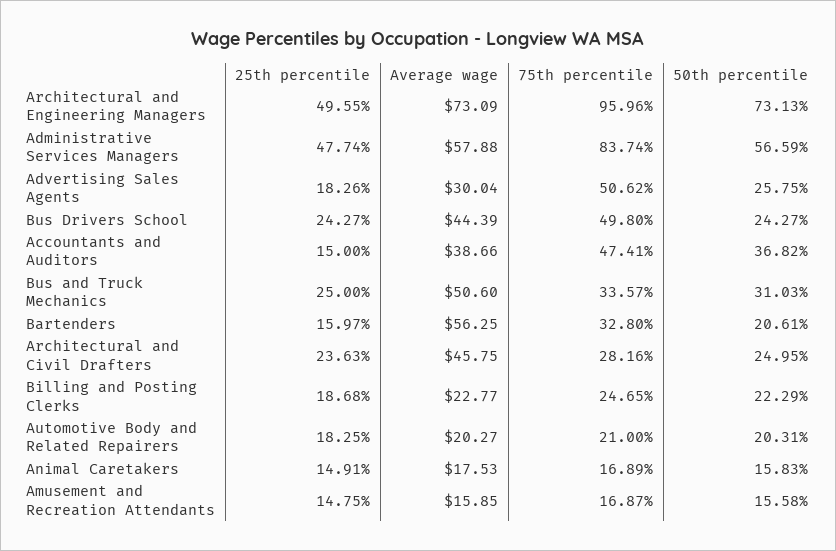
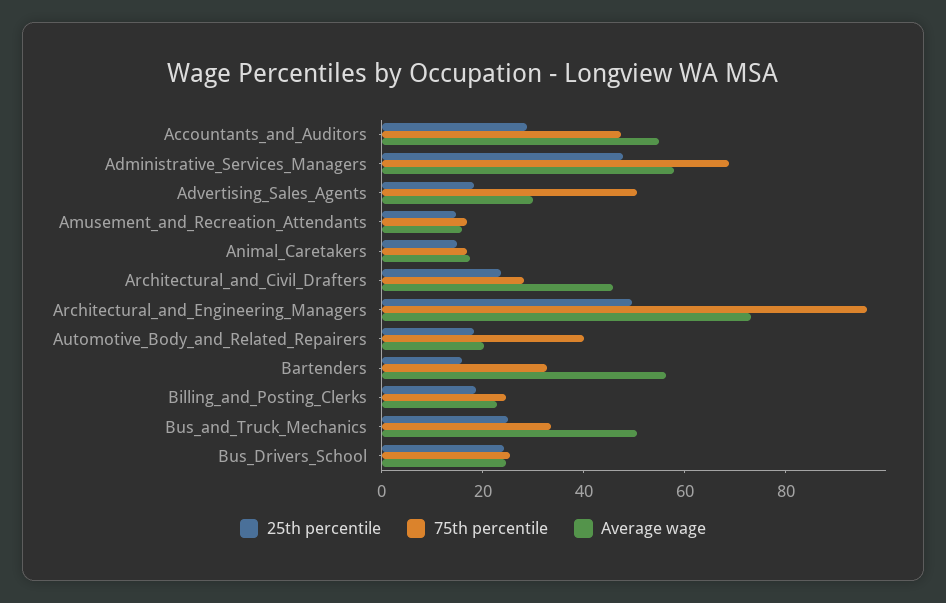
50th percentile, Architectural and Engineering Managers: 73.13 -> none
75th percentile, Administrative Services Managers: 83.74 -> 70
50th percentile, Administrative Services Managers: 56.59 -> none
50th percentile, Advertising Sales Agents: 25.75 -> none
Average wage, Bus Drivers School: 44.39 -> 25
75th percentile, Bus Drivers School: 49.8 -> 25
50th percentile, Bus Drivers School: 24.27 -> none
25th percentile, Accountants and Auditors: 15 -> 30
Average wage, Accountants and Auditors: 38.66 -> 55
50th percentile, Accountants and Auditors: 36.82 -> none
50th percentile, Bus and Truck Mechanics: 31.03 -> none
50th percentile, Bartenders: 20.61 -> none
50th percentile, Architectural and Civil Drafters: 24.95 -> none
50th percentile, Billing and Posting Clerks: 22.29 -> none
75th percentile, Automotive Body and Related Repairers: 21 -> 40
50th percentile, Automotive Body and Related Repairers: 20.31 -> none
50th percentile, Animal Caretakers: 15.83 -> none
50th percentile, Amusement and Recreation Attendants: 15.58 -> none

